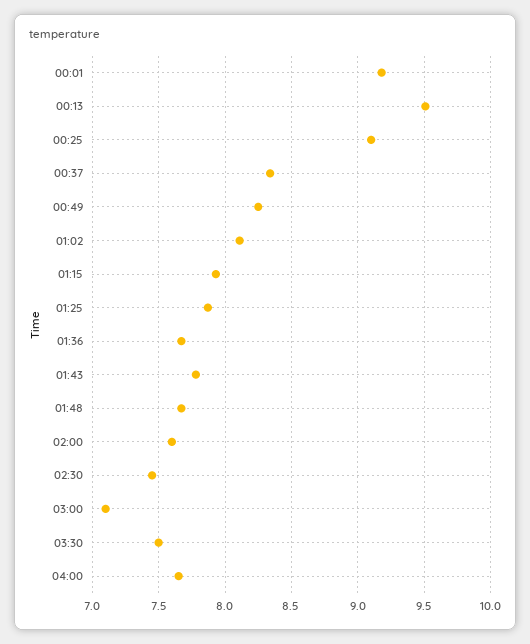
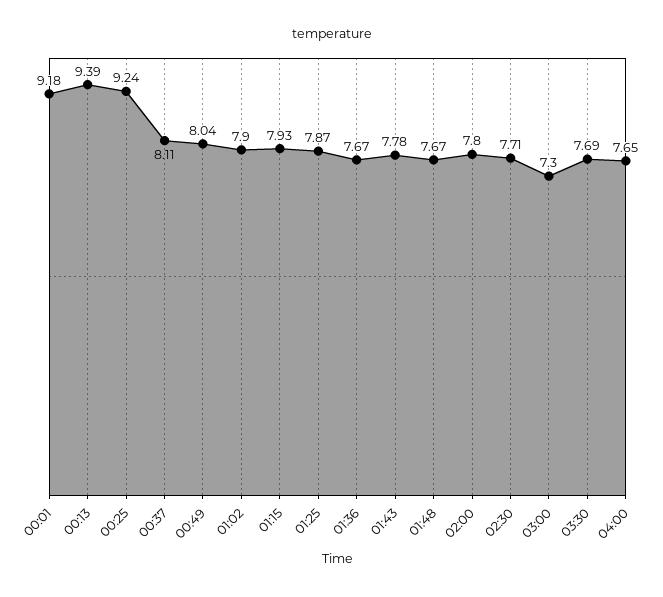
00:13: 9.5 -> 9.39
00:25: 9.1 -> 9.24
00:37: 8.35 -> 8.11
00:49: 8.25 -> 8.04
01:02: 8.1 -> 7.9
02:00: 7.6 -> 7.8
02:30: 7.45 -> 7.71
03:00: 7.1 -> 7.3
03:30: 7.5 -> 7.69

